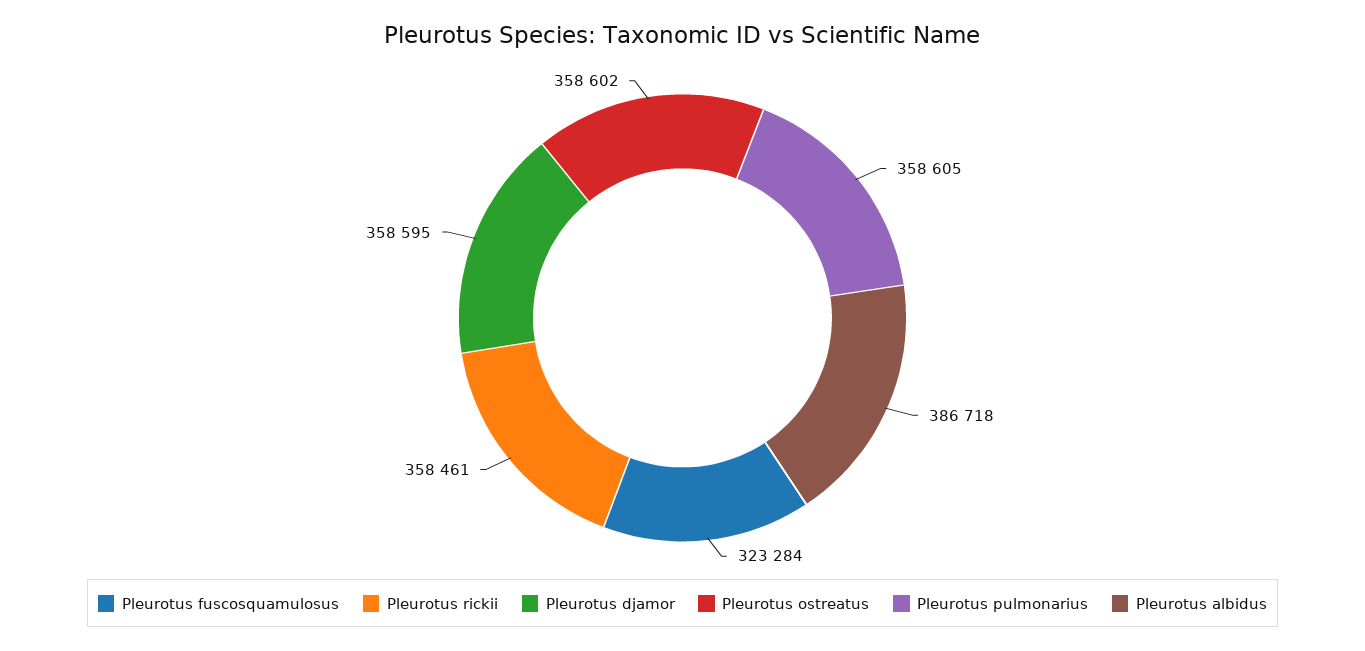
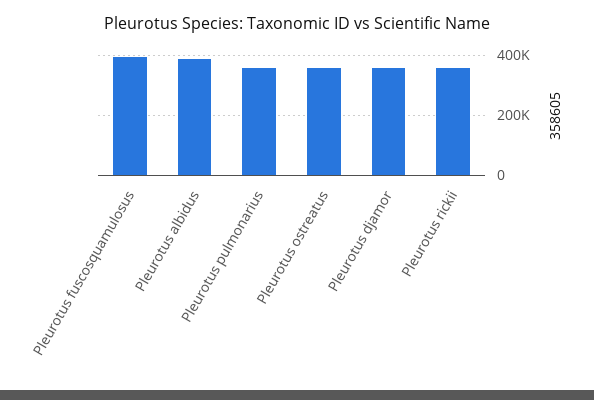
Pleurotus fuscosquamulosus: 323284 -> 400000

